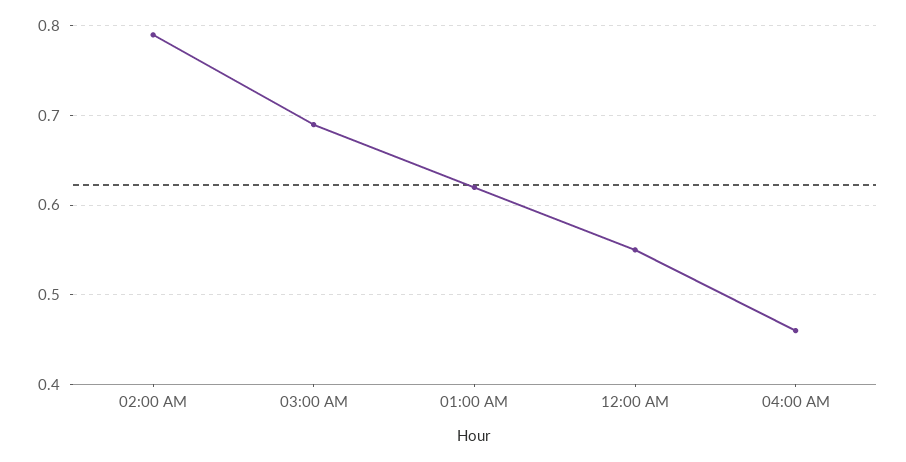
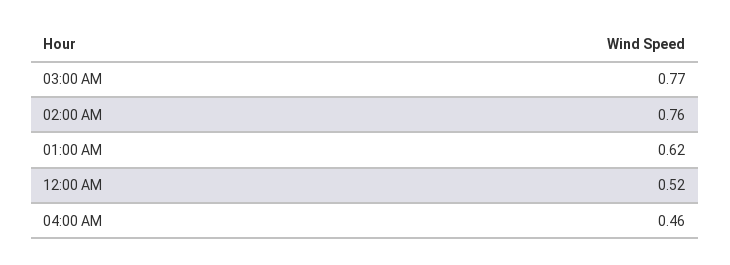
02:00 AM: 0.79 -> 0.76
03:00 AM: 0.69 -> 0.77
12:00 AM: 0.55 -> 0.52

